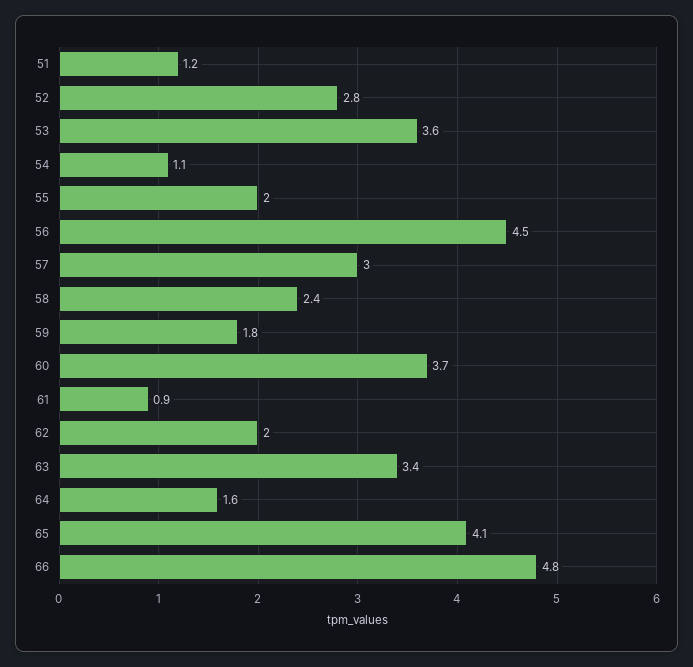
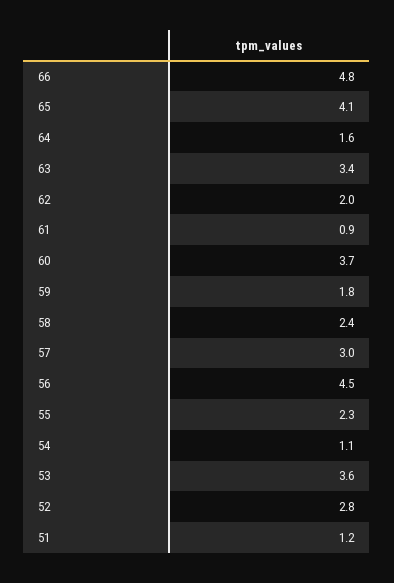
55: 2 -> 2.3

